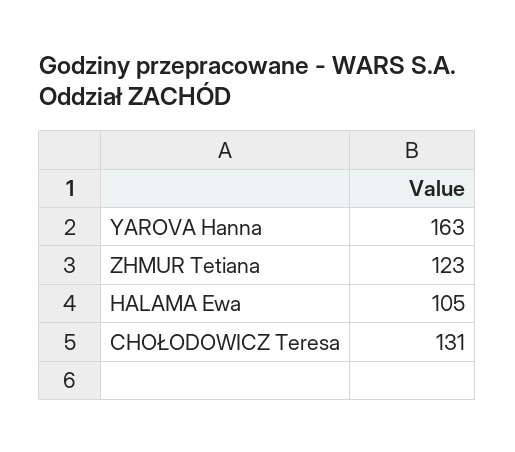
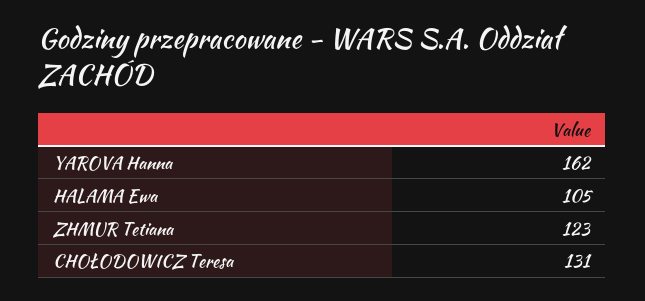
YAROVA Hanna: 163 -> 162

